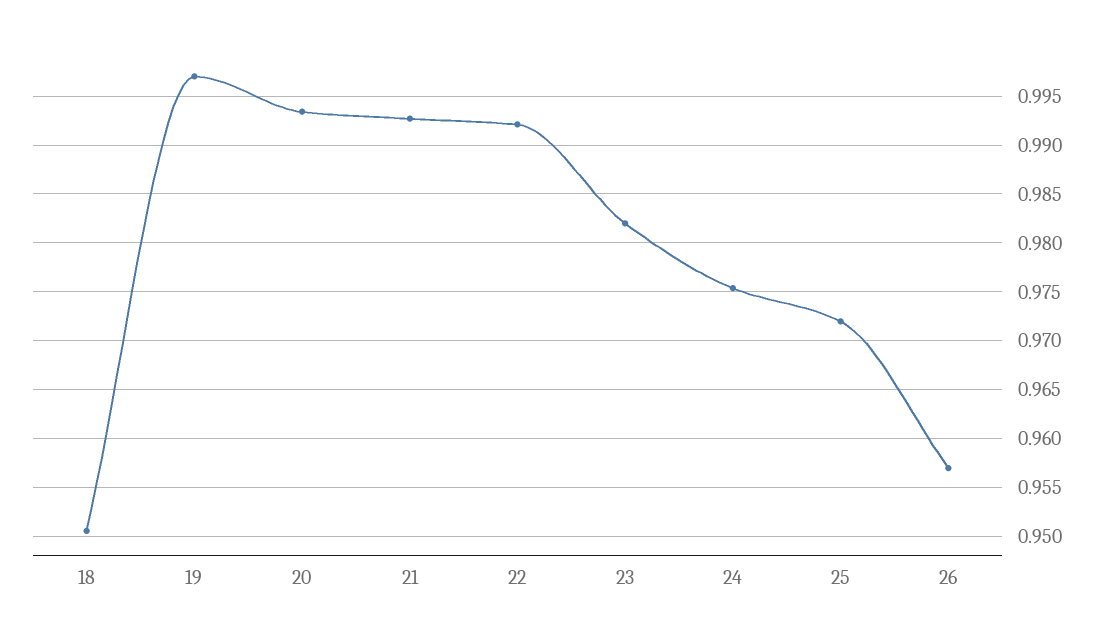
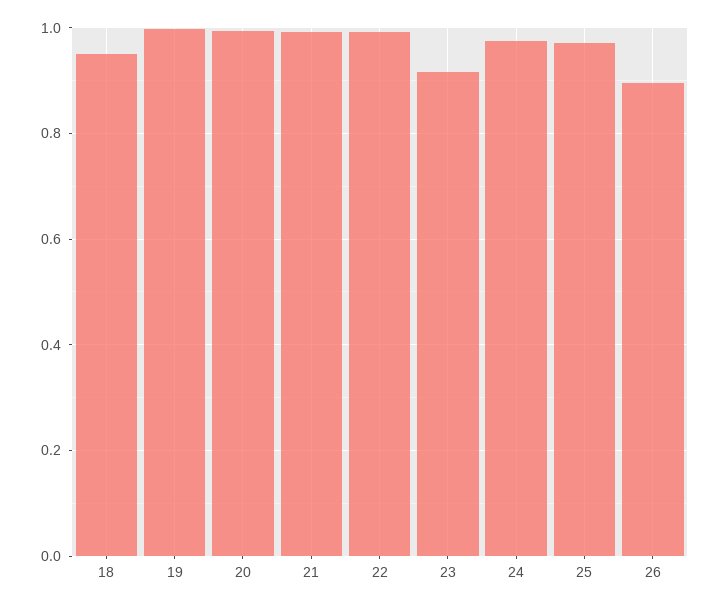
23: 0.982 -> 0.92
26: 0.957 -> 0.9

